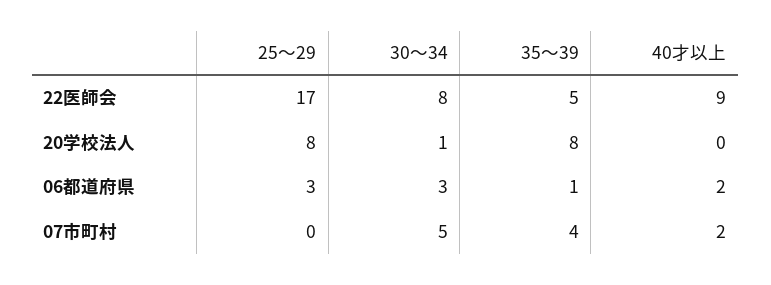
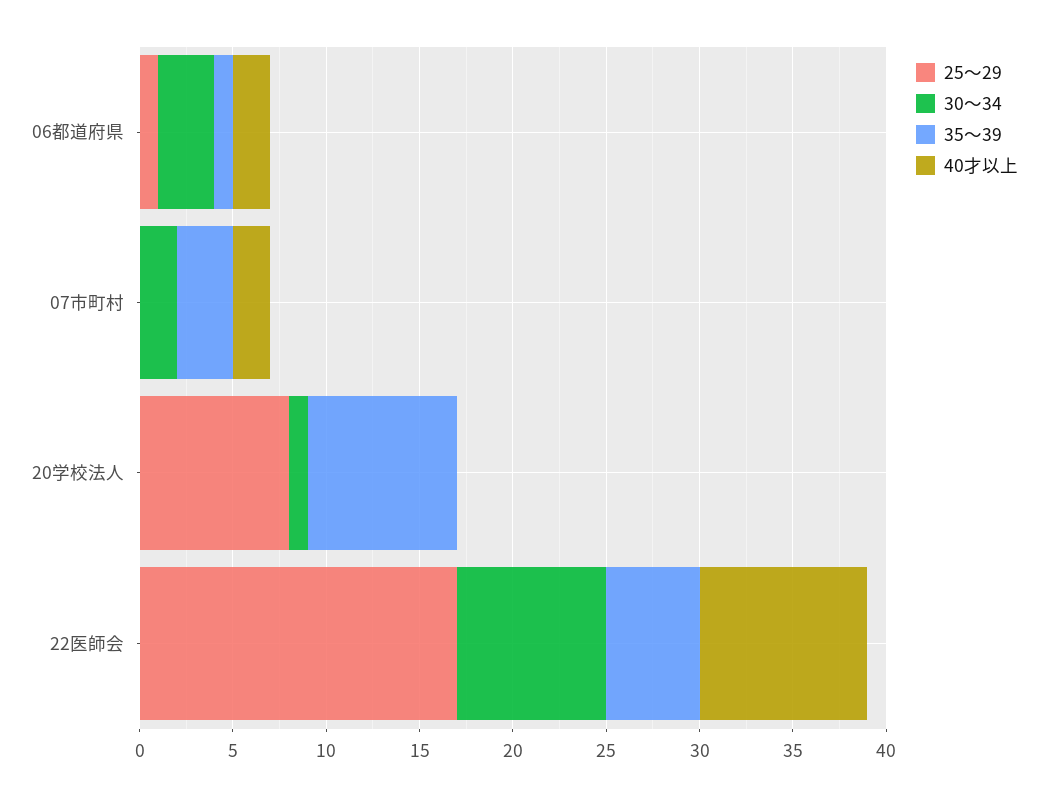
25〜29, 06都道府県: 3 -> 1
30〜34, 07市町村: 5 -> 2
35〜39, 07市町村: 4 -> 3

